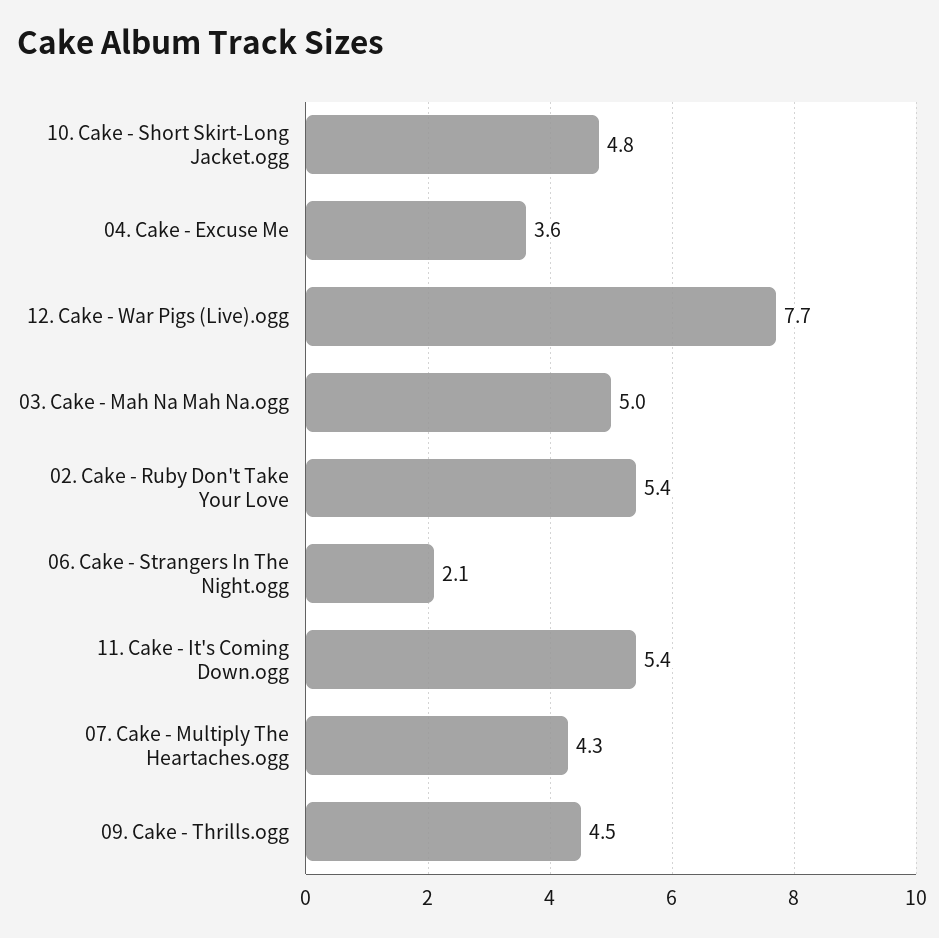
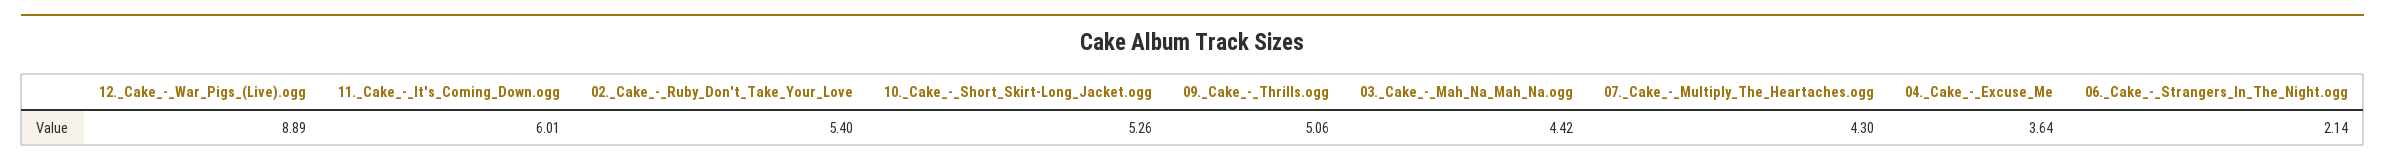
10. Cake - Short Skirt-Long Jacket.ogg: 4.8 -> 5.26
12. Cake - War Pigs (Live).ogg: 7.7 -> 8.89
03. Cake - Mah Na Mah Na.ogg: 5 -> 4.42
11. Cake - It's Coming Down.ogg: 5.4 -> 6.01
09. Cake - Thrills.ogg: 4.5 -> 5.06

